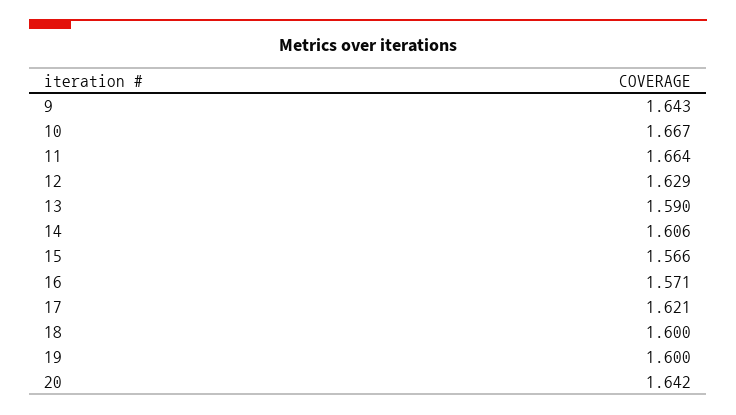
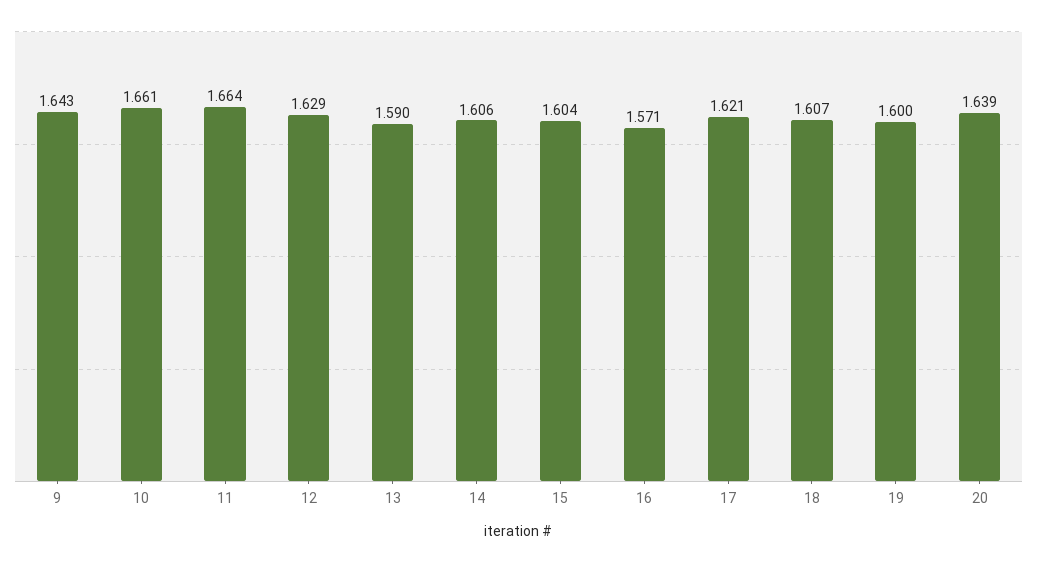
10: 1.667 -> 1.661
15: 1.566 -> 1.604
18: 1.6 -> 1.607
20: 1.642 -> 1.639

